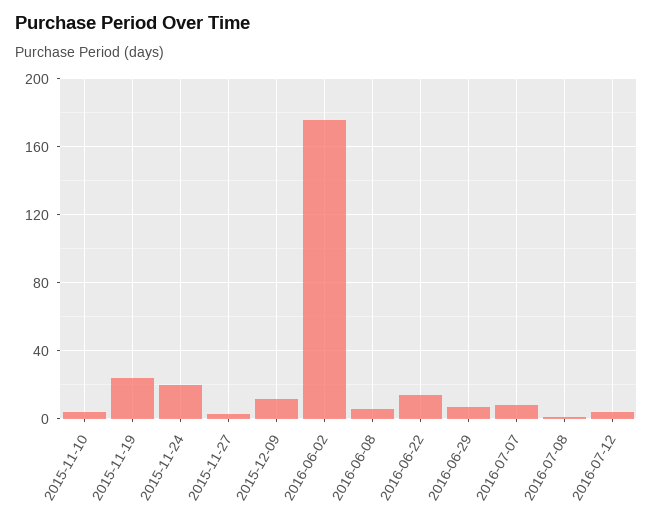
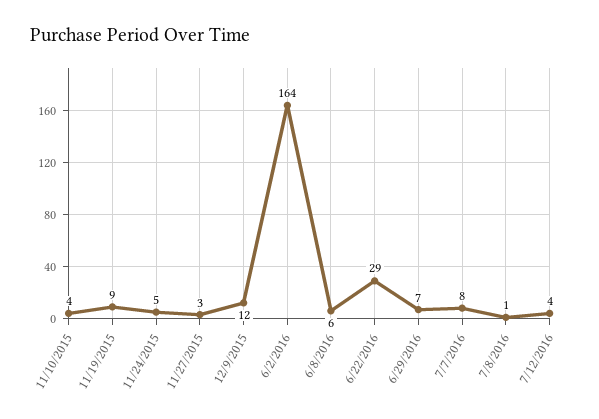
2015-11-19: 25 -> 9
2015-11-24: 20 -> 5
2016-06-02: 175 -> 164
2016-06-22: 15 -> 29

